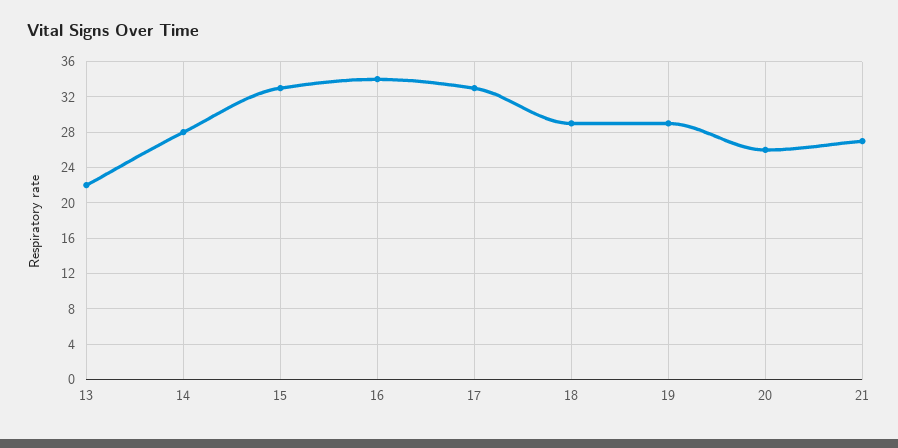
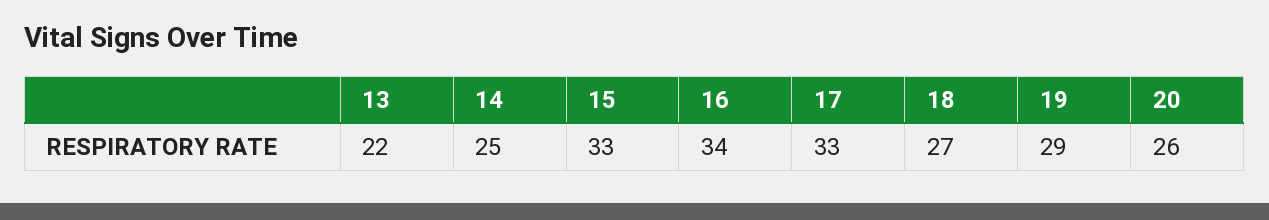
14: 28 -> 25
18: 29 -> 27
21: 27 -> none

